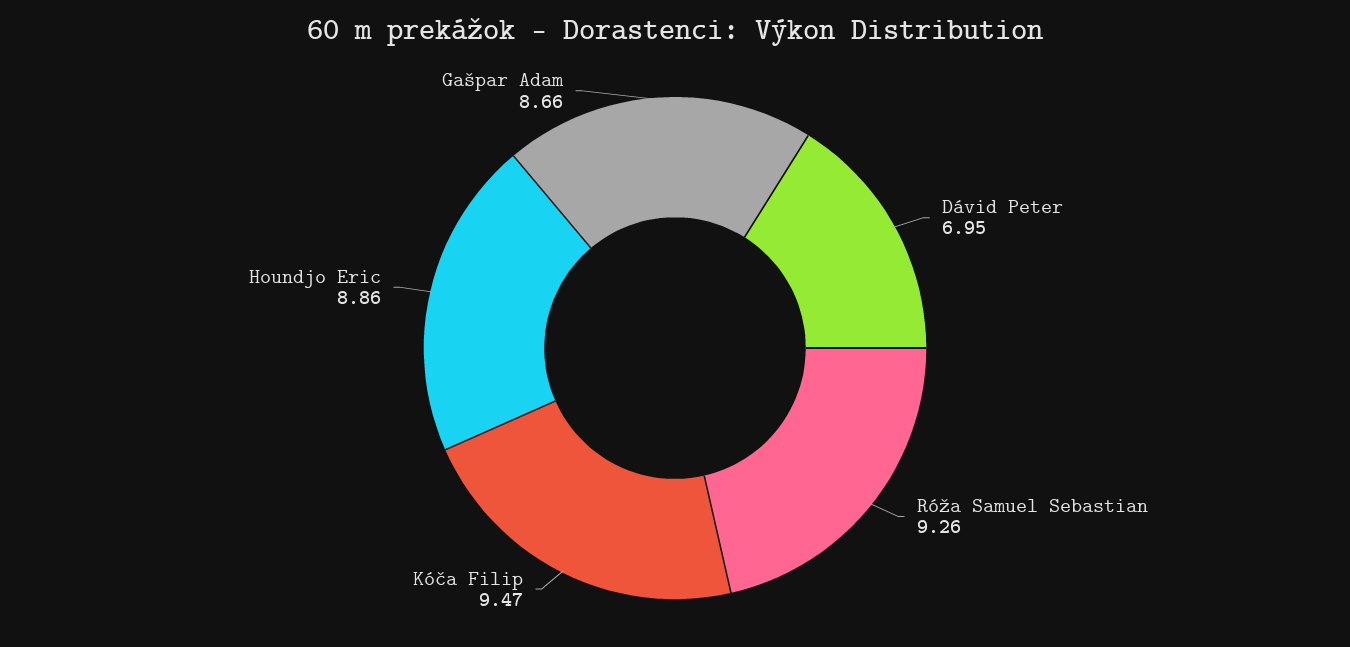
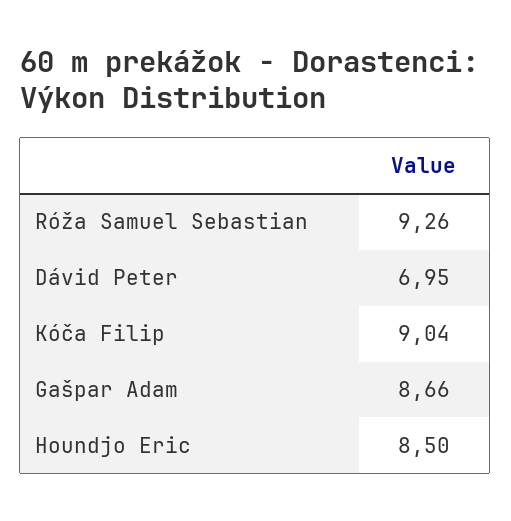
Kóča Filip: 9.47 -> 9.04
Houndjo Eric: 8.86 -> 8.5

